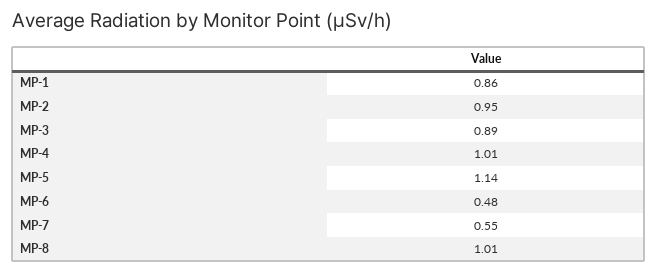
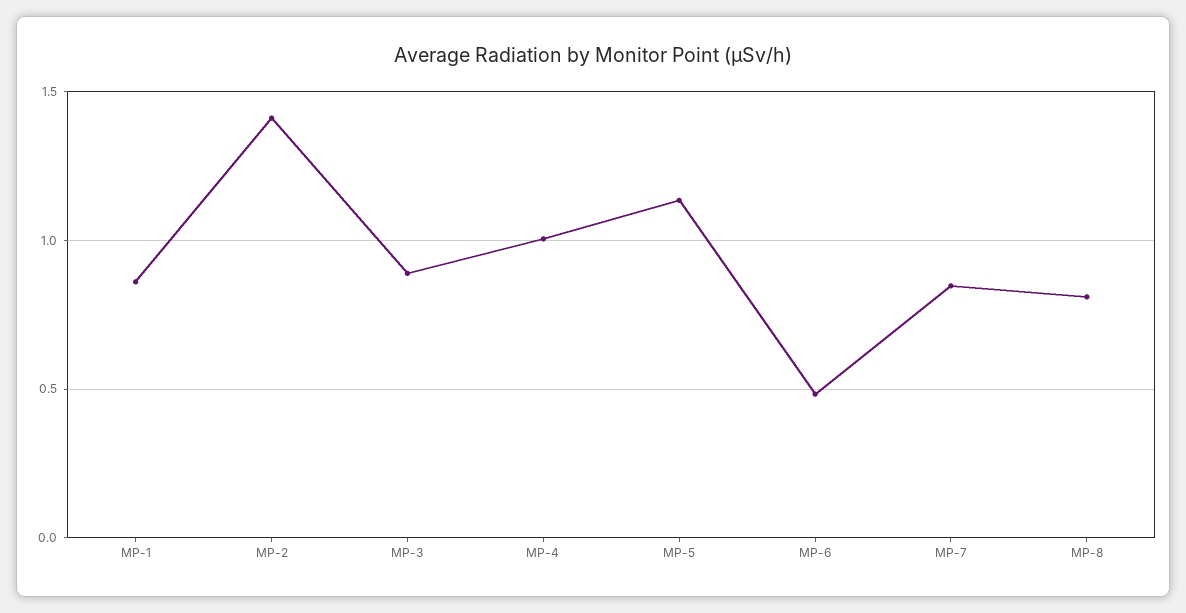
MP-2: 0.95 -> 1.4
MP-7: 0.55 -> 0.85
MP-8: 1.01 -> 0.8

